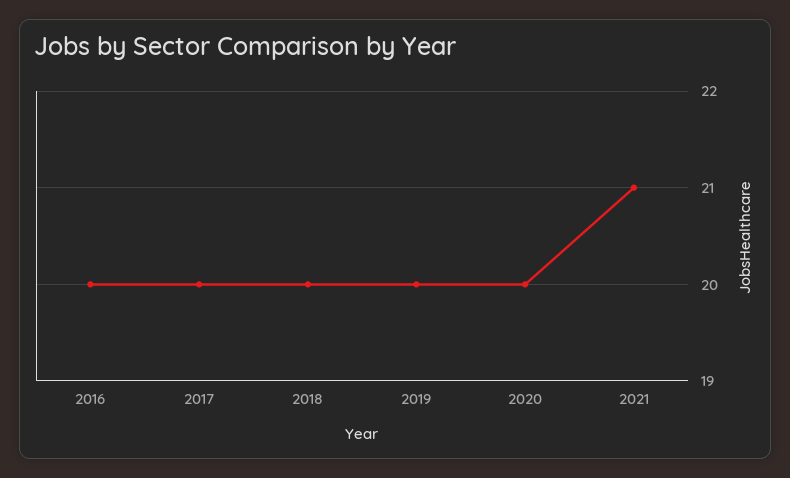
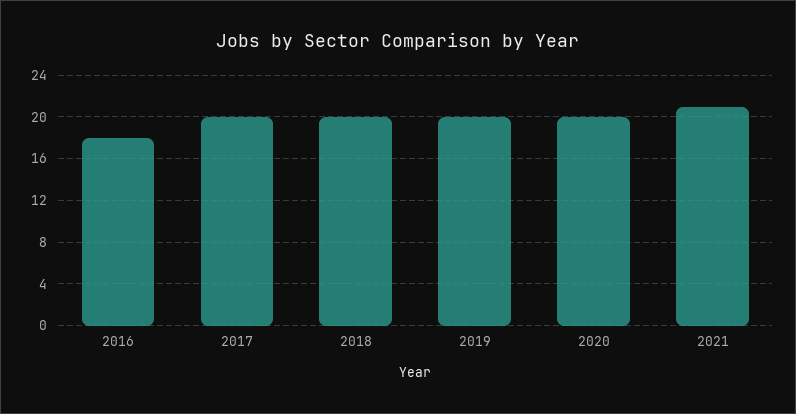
2016: 20 -> 18

